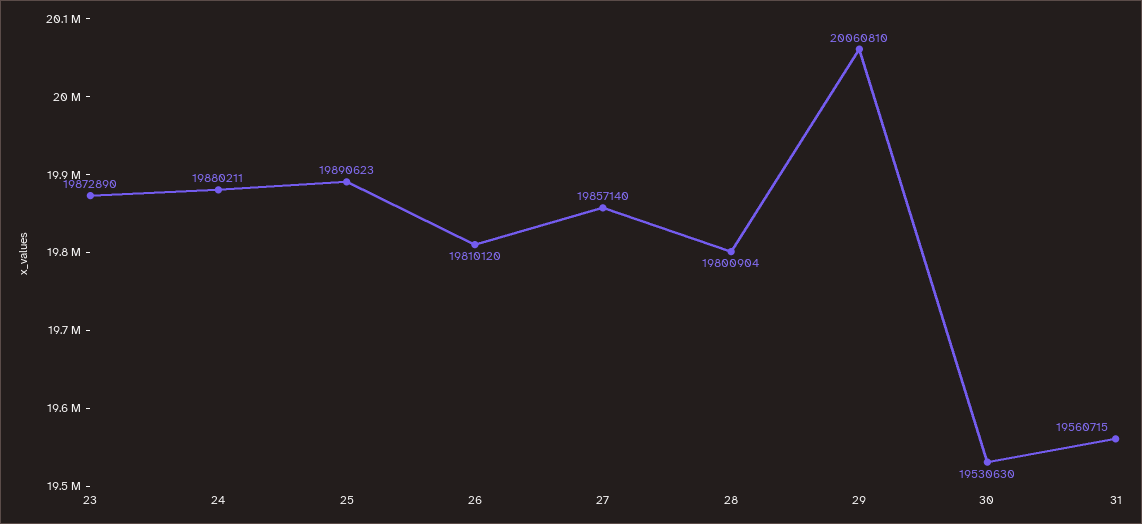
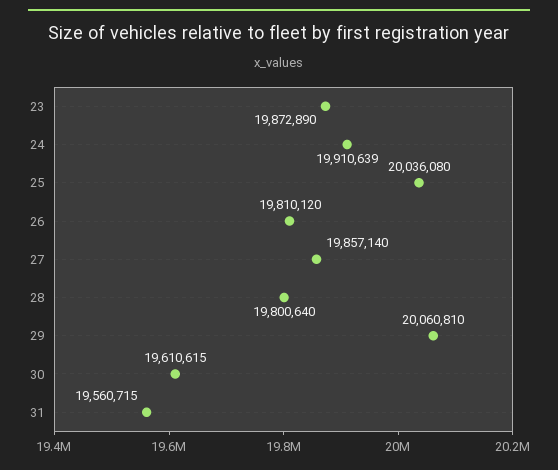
24: 19880211 -> 19910639
25: 19890623 -> 20036080
28: 19800904 -> 19800640
30: 19530630 -> 19610615

